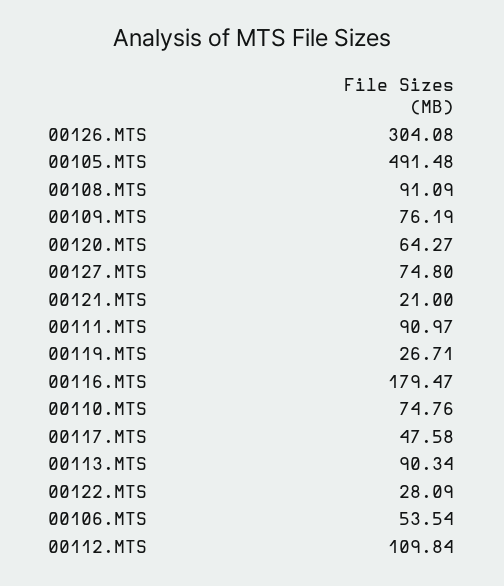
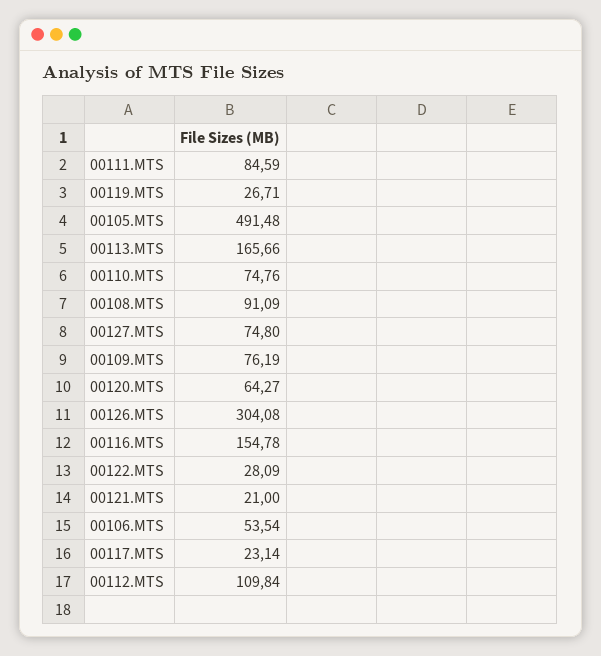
00111.MTS: 90.97 -> 84.59
00116.MTS: 179.47 -> 154.78
00117.MTS: 47.58 -> 23.14
00113.MTS: 90.34 -> 165.66

